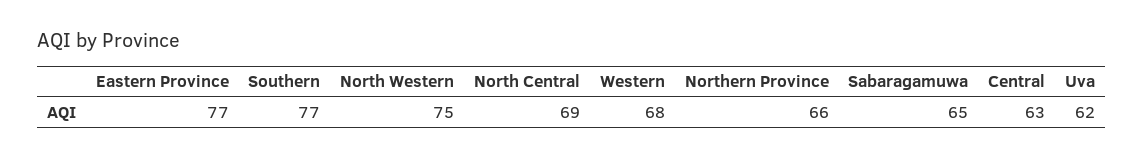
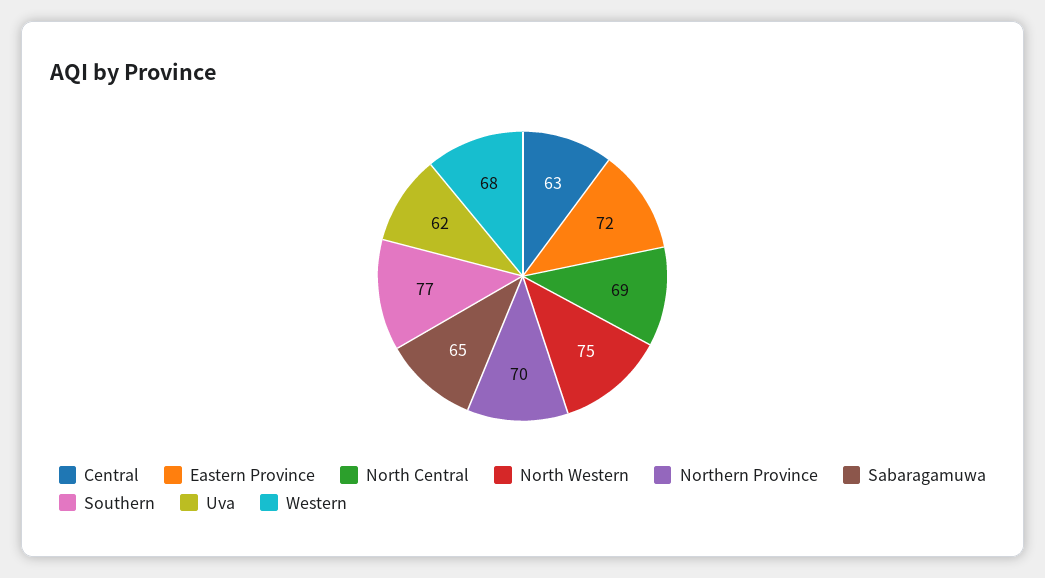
Eastern Province: 77 -> 72
Northern Province: 66 -> 70

